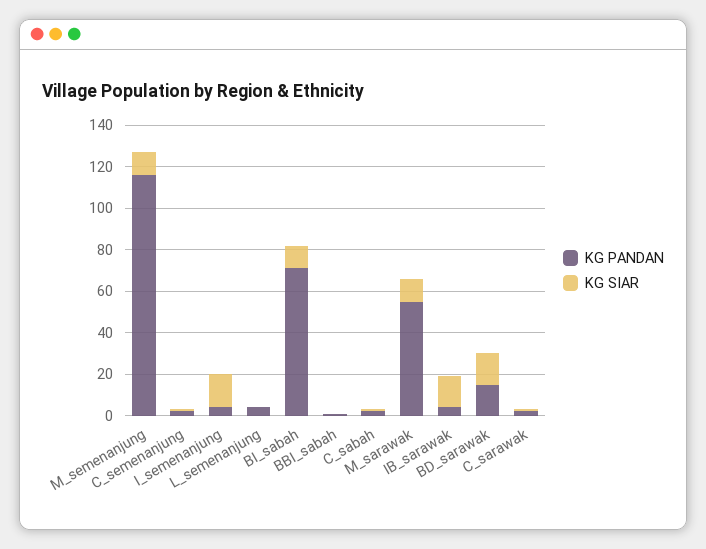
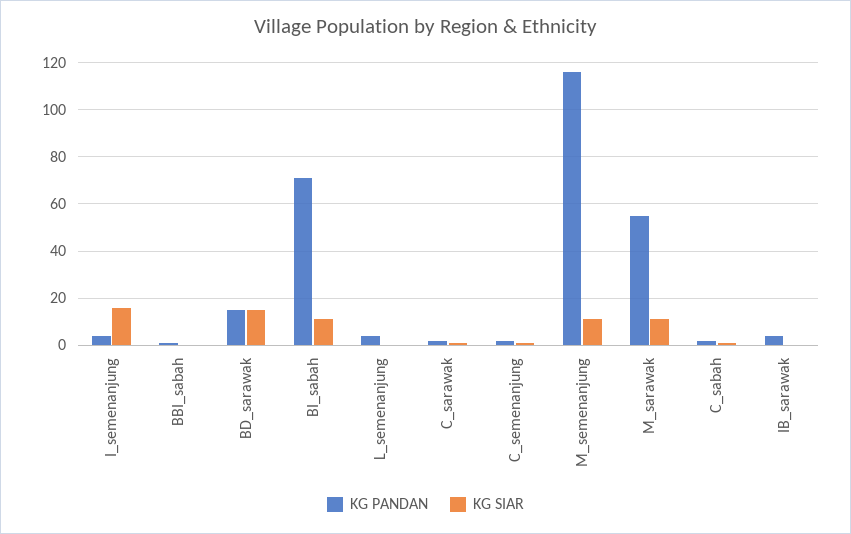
KG SIAR, IB_sarawak: 15 -> 0

